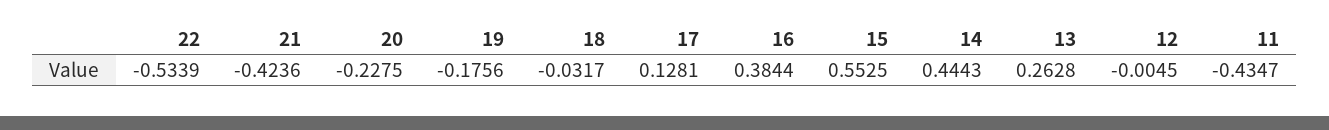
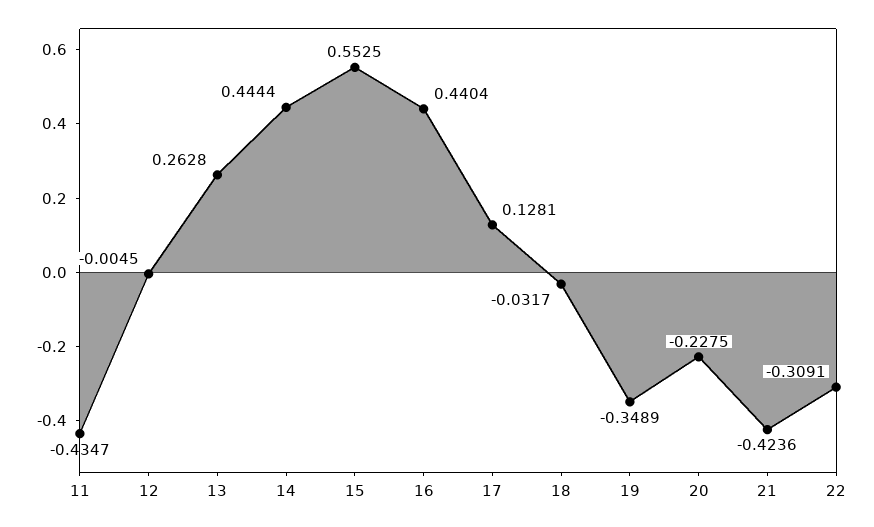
22: -0.5339 -> -0.3091
19: -0.1756 -> -0.3489
16: 0.3844 -> 0.4404
14: 0.4443 -> 0.4444

